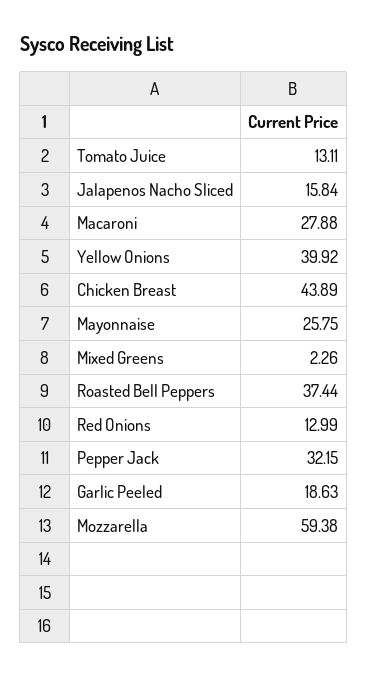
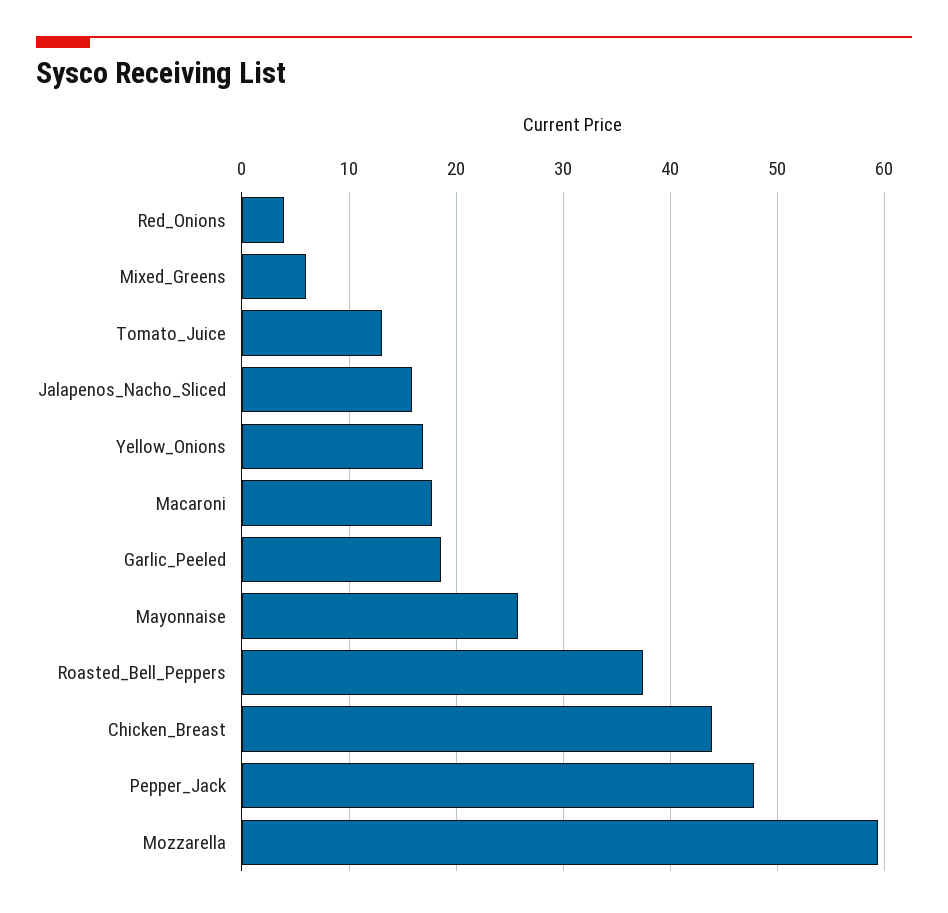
Macaroni: 27.88 -> 18
Yellow Onions: 39.92 -> 17
Mixed Greens: 2.26 -> 6
Red Onions: 12.99 -> 4
Pepper Jack: 32.15 -> 48

